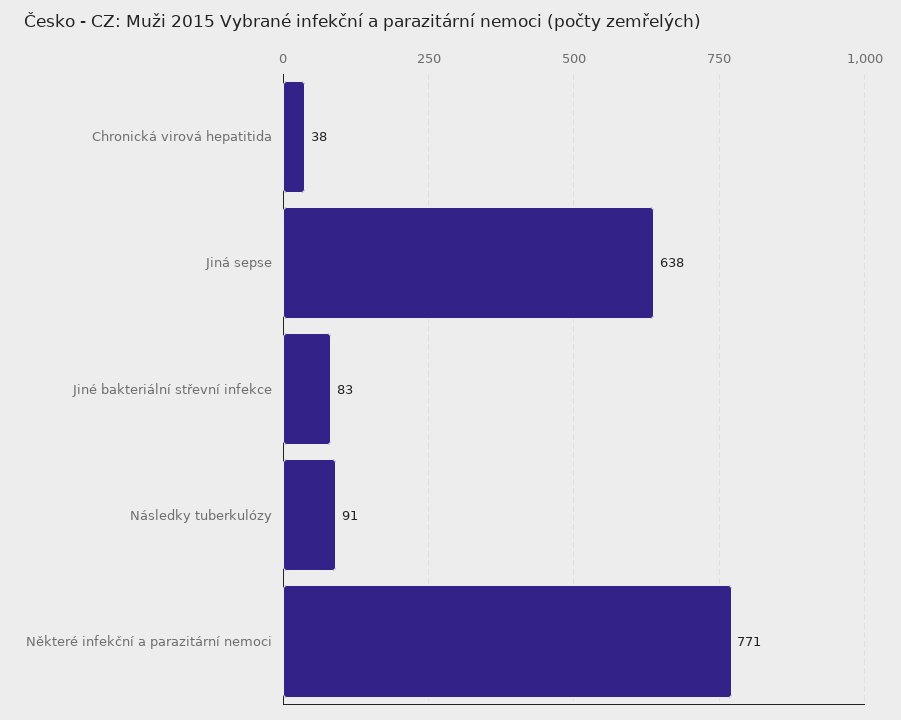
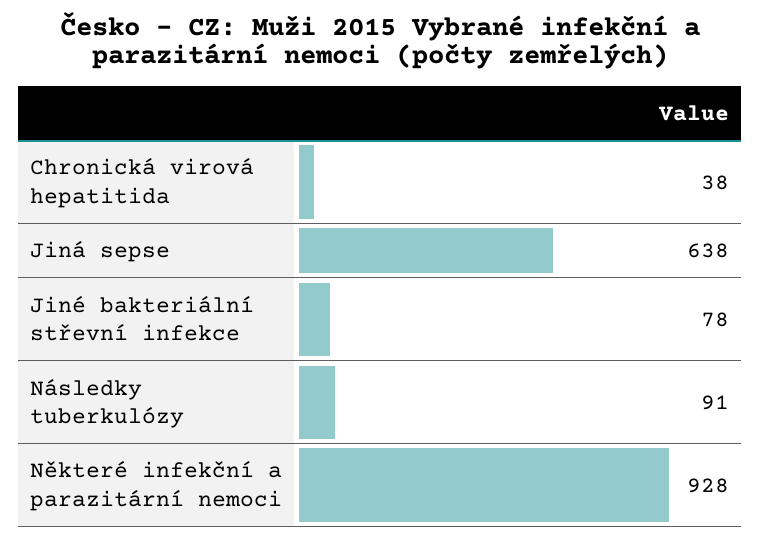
Jiné bakteriální střevní infekce: 83 -> 78
Některé infekční a parazitární nemoci: 771 -> 928

